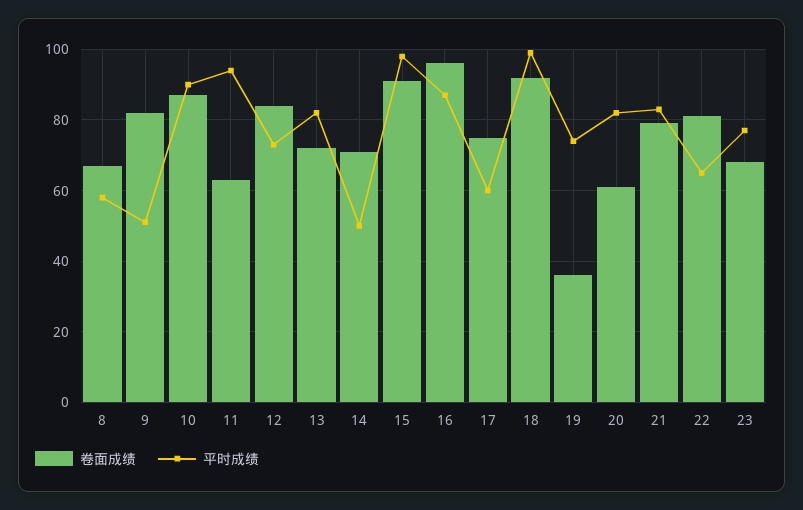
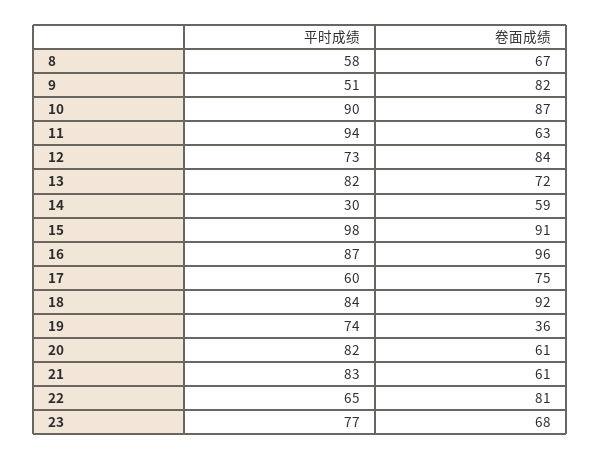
卷面成绩, 14: 70 -> 59
平时成绩, 14: 50 -> 30
平时成绩, 18: 100 -> 84
卷面成绩, 21: 80 -> 61

